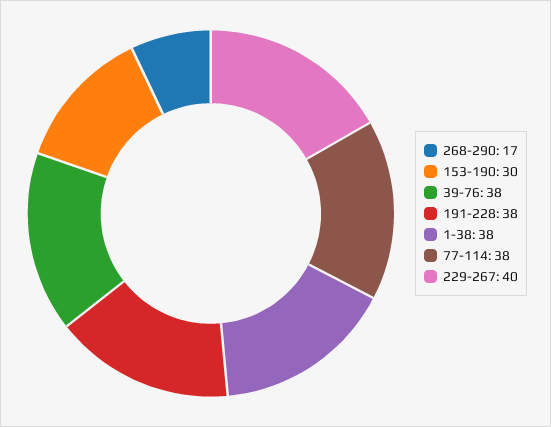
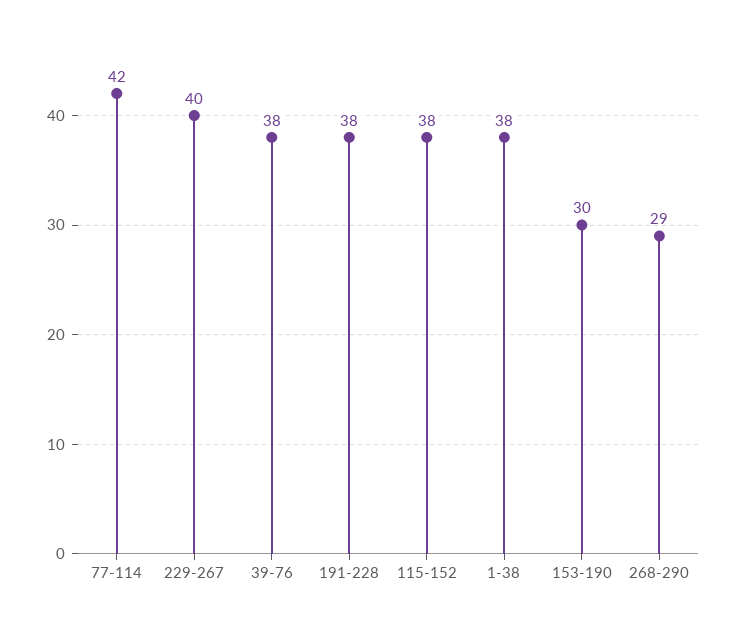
268-290: 17 -> 29
77-114: 38 -> 42
115-152: none -> 38

